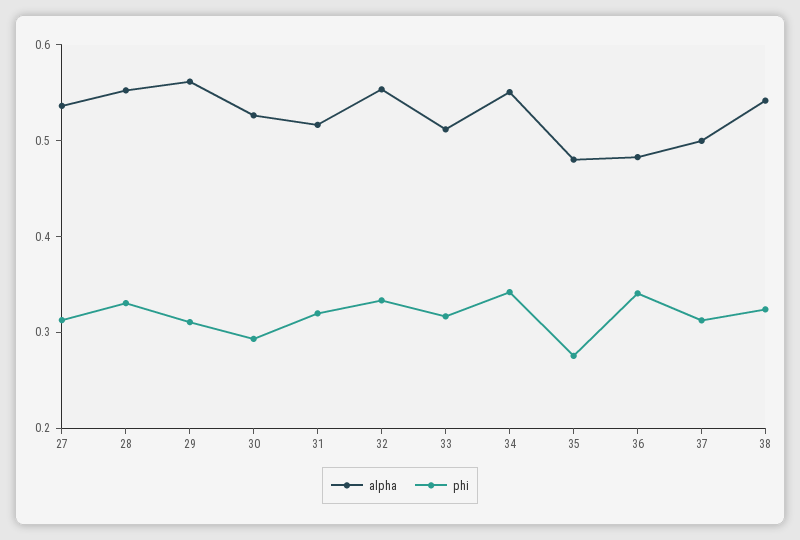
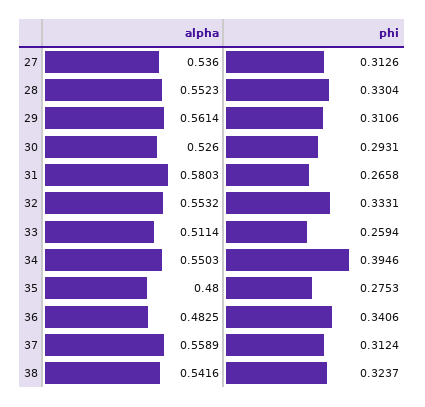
alpha, 31: 0.52 -> 0.5803
phi, 31: 0.32 -> 0.2658
phi, 33: 0.32 -> 0.2594
phi, 34: 0.34 -> 0.3946
alpha, 37: 0.5 -> 0.5589

